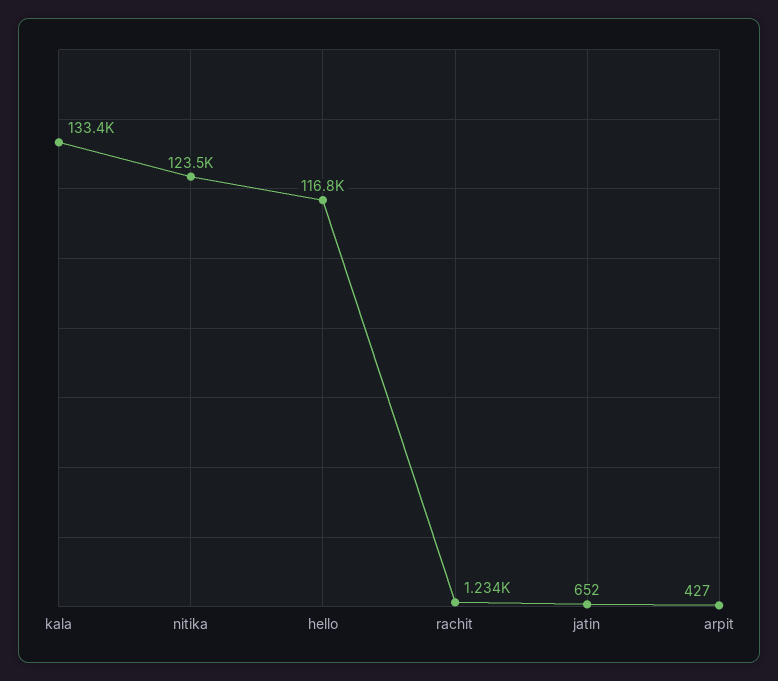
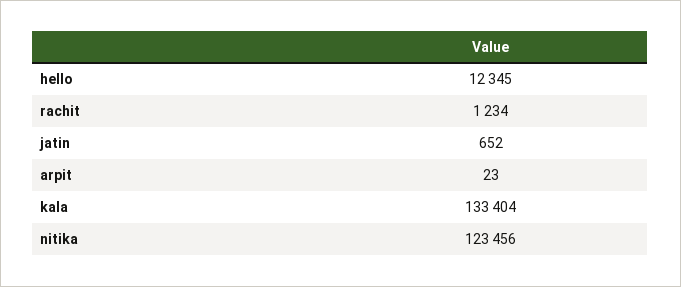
hello: 116800 -> 12345
arpit: 427 -> 23

